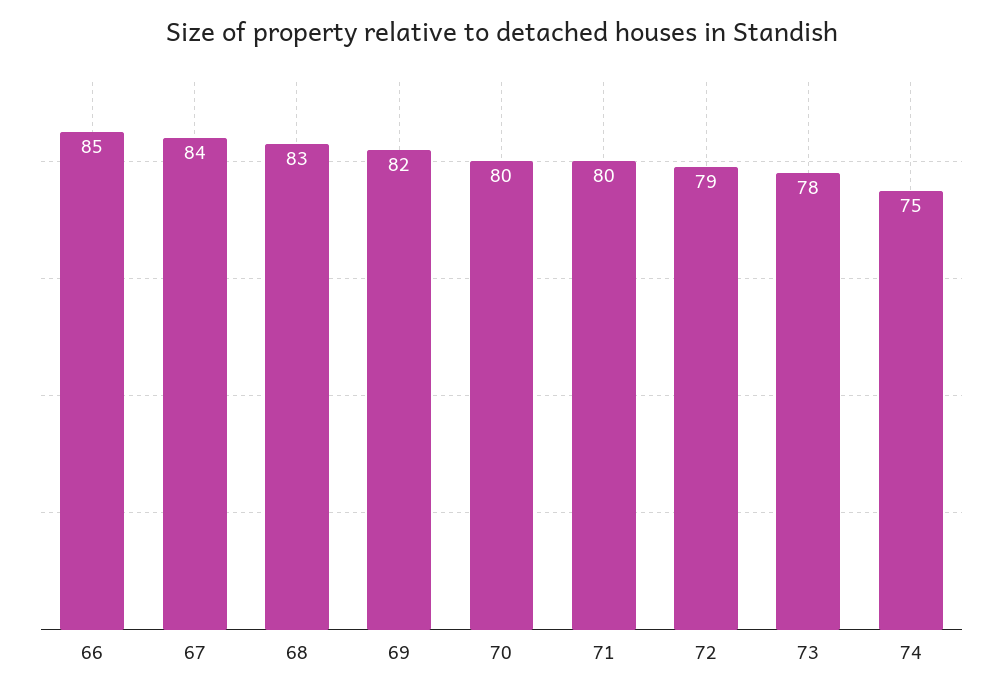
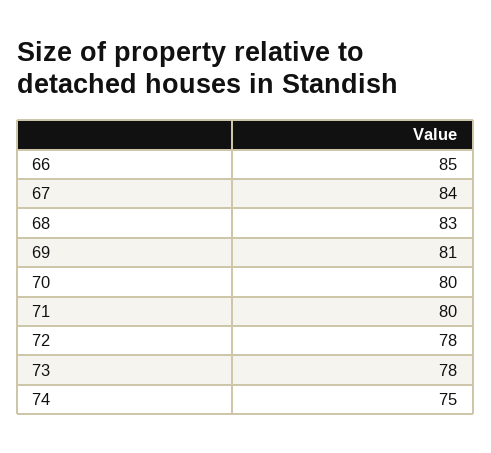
69: 82 -> 81
72: 79 -> 78

